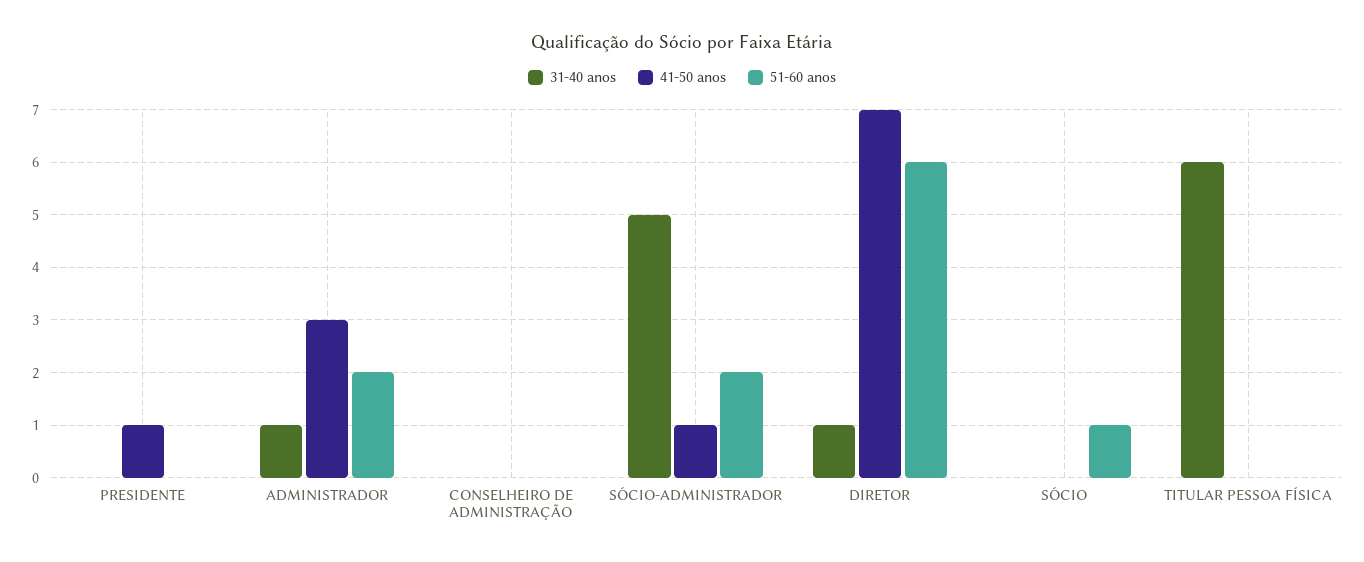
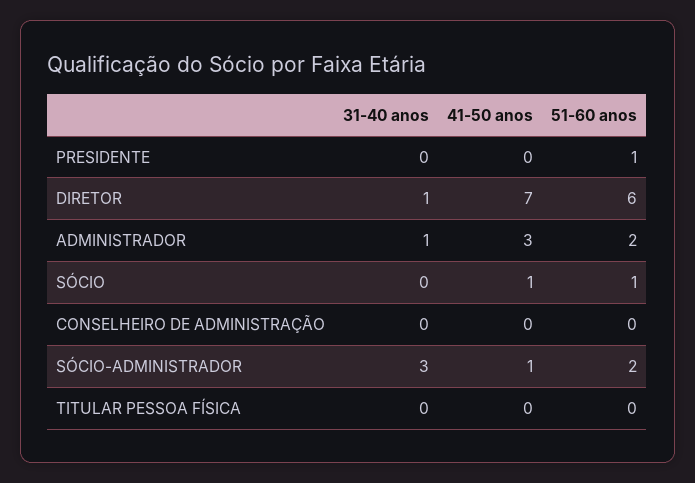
41-50 anos, PRESIDENTE: 1 -> 0
51-60 anos, PRESIDENTE: 0 -> 1
31-40 anos, SÓCIO-ADMINISTRADOR: 5 -> 3
41-50 anos, SÓCIO: 0 -> 1
31-40 anos, TITULAR PESSOA FÍSICA: 6 -> 0

